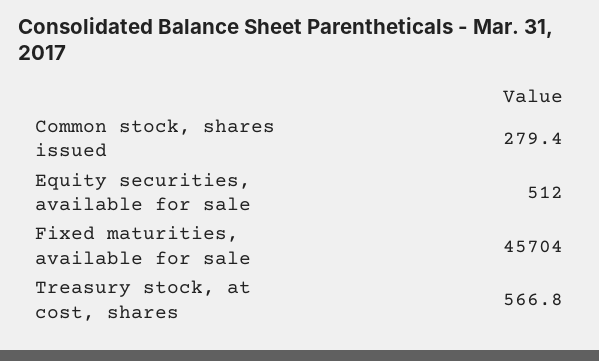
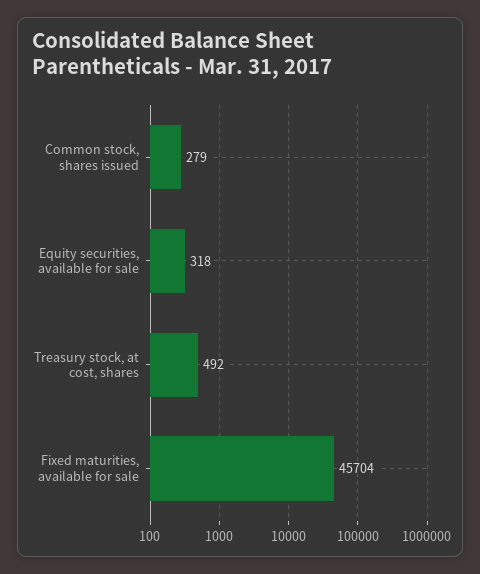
Equity securities, available for sale: 512 -> 318
Treasury stock, at cost, shares: 566.8 -> 492

